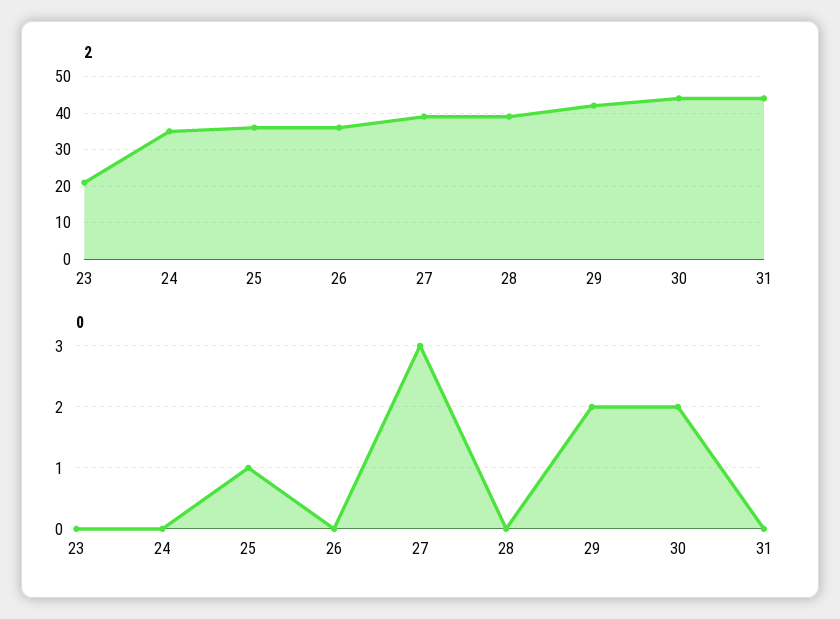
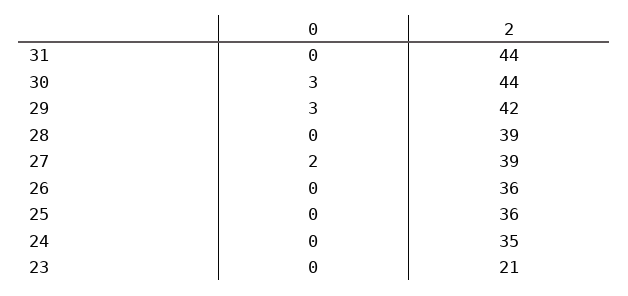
0, 25: 1 -> 0
0, 27: 3 -> 2
0, 29: 2 -> 3
0, 30: 2 -> 3

